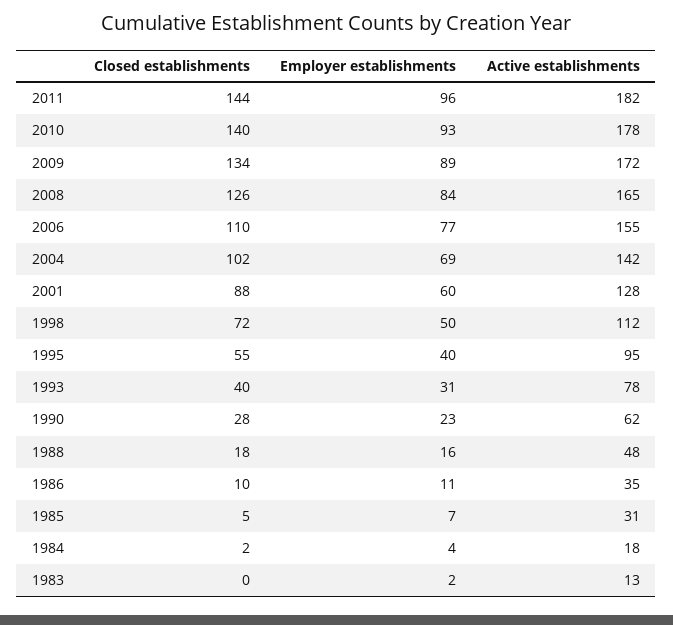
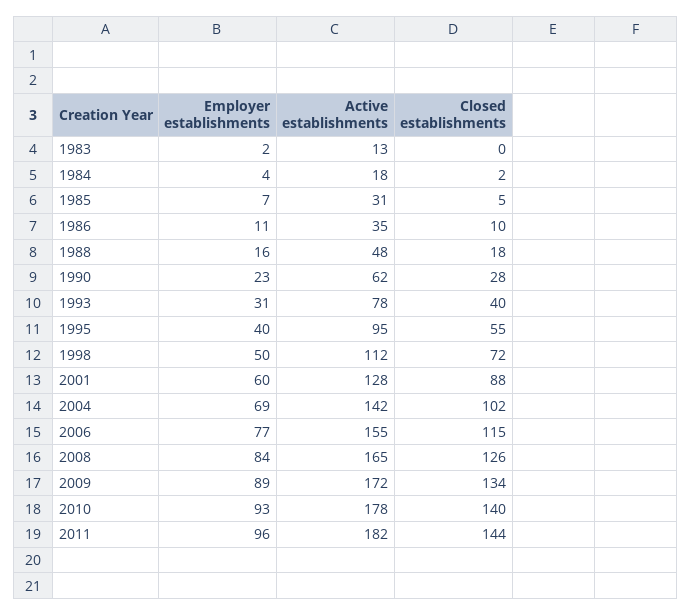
Closed establishments, 2006: 110 -> 115

